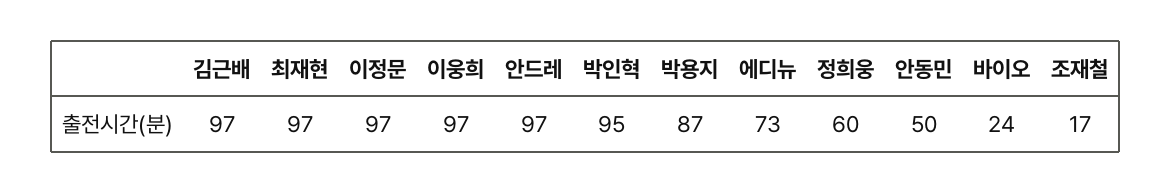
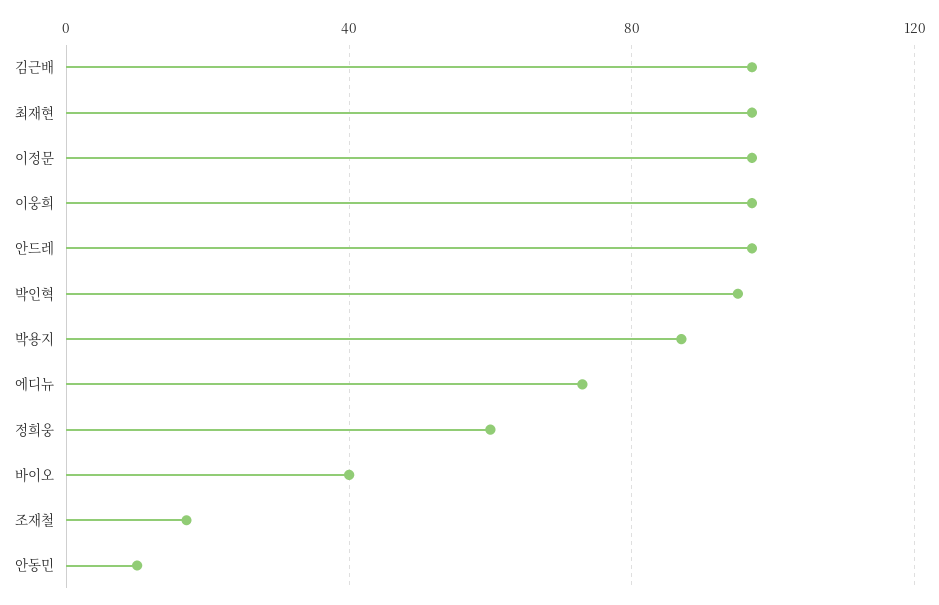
안동민: 50 -> 10
바이오: 24 -> 40

